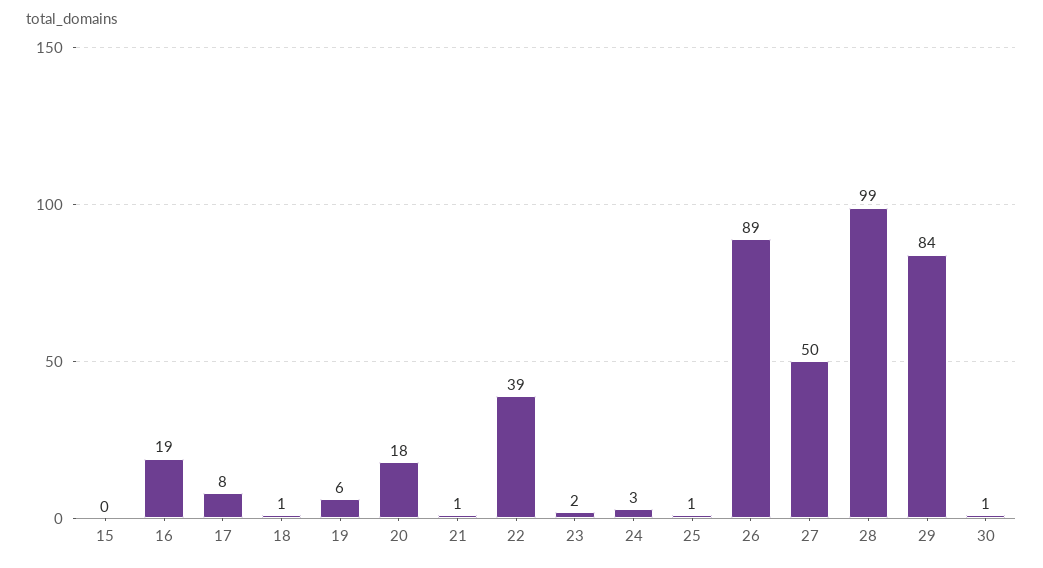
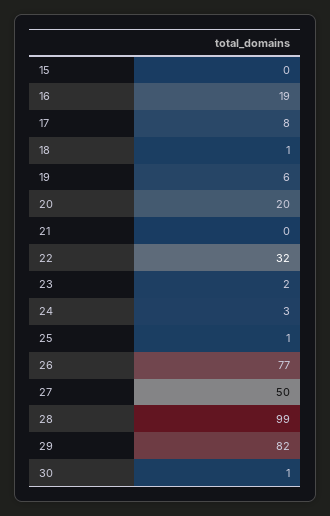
20: 18 -> 20
21: 1 -> 0
22: 39 -> 32
26: 89 -> 77
29: 84 -> 82

